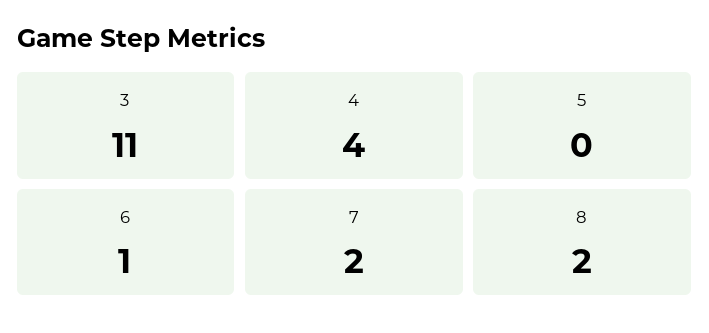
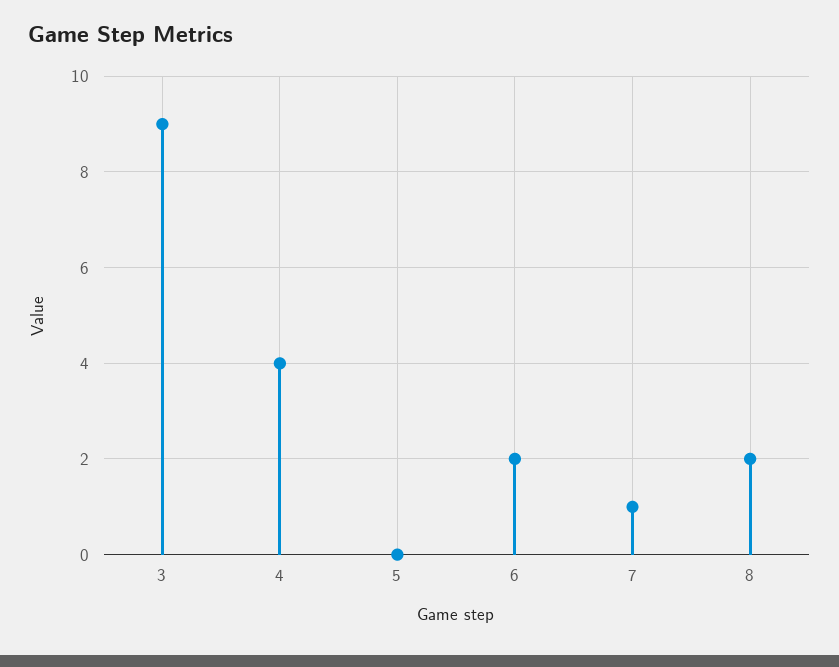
3: 11 -> 9
6: 1 -> 2
7: 2 -> 1

